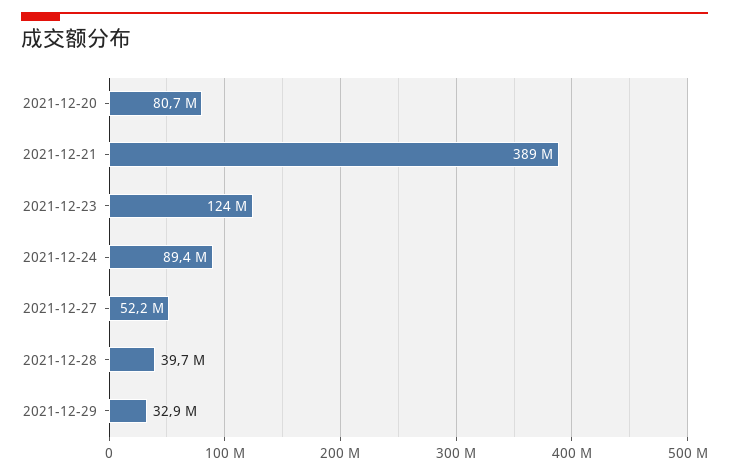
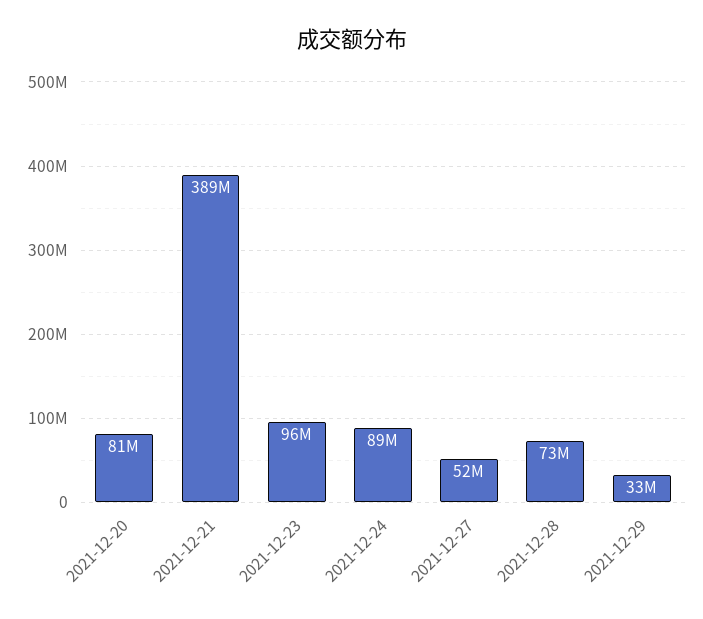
2021-12-23: 124000000 -> 96000000
2021-12-28: 39700000 -> 73000000

